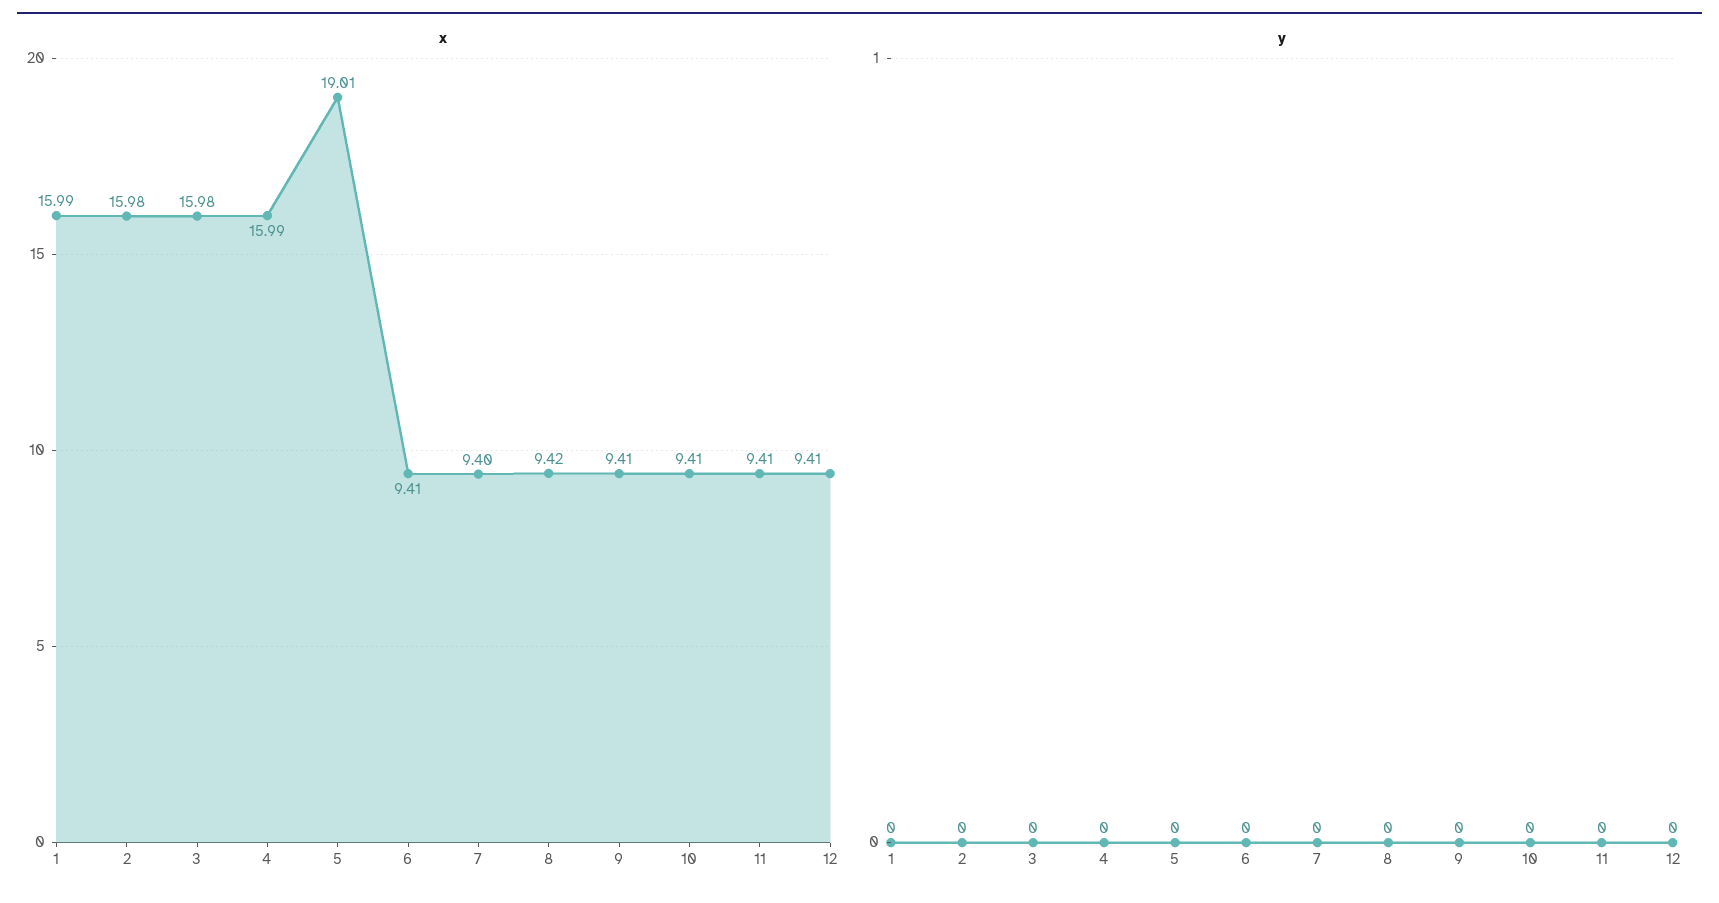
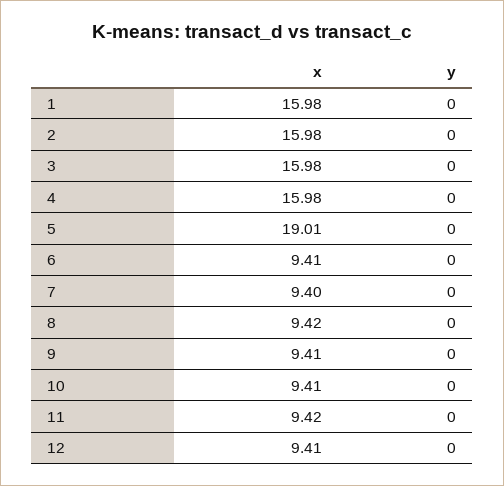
x, 1: 15.99 -> 15.98
x, 4: 15.99 -> 15.98
x, 11: 9.41 -> 9.42

